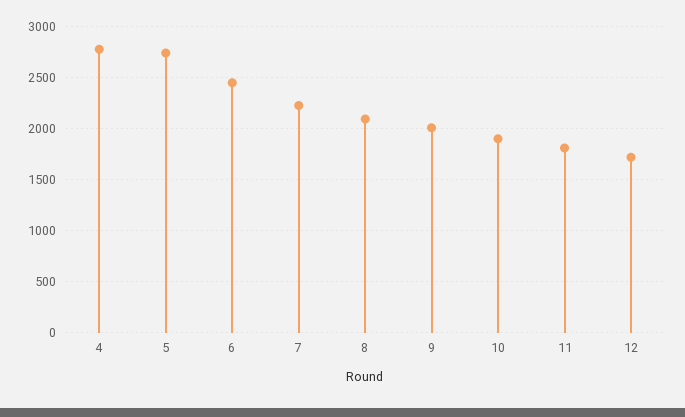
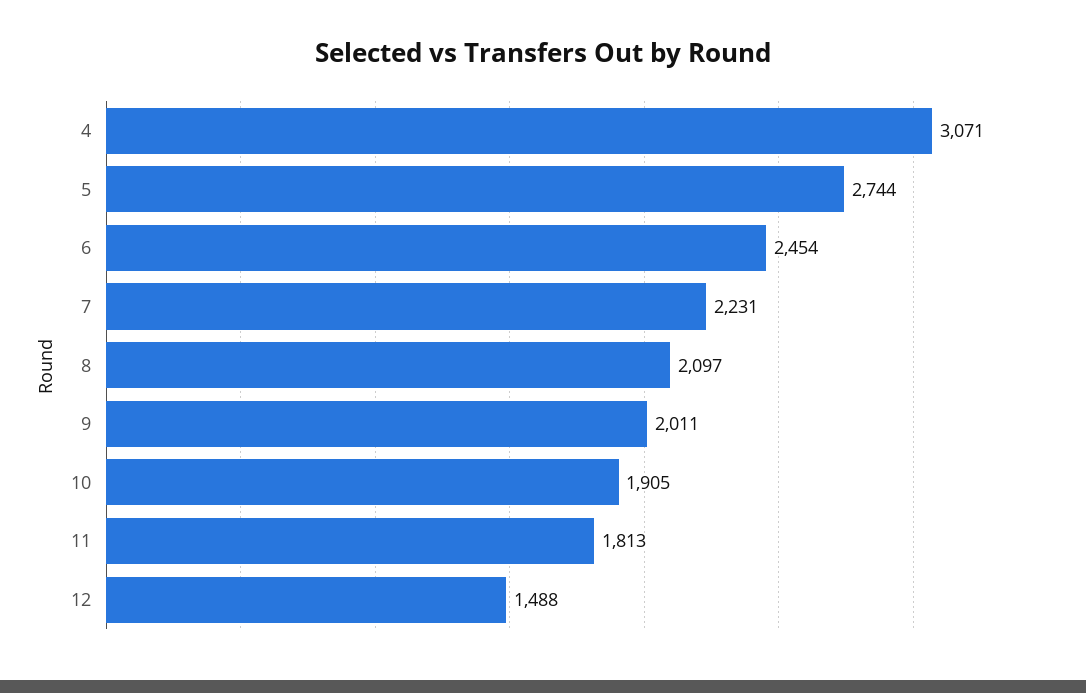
4: 2800 -> 3071
12: 1700 -> 1488

